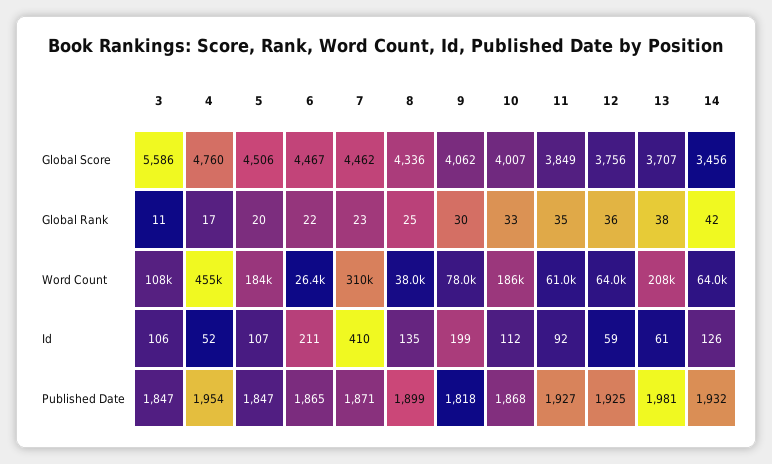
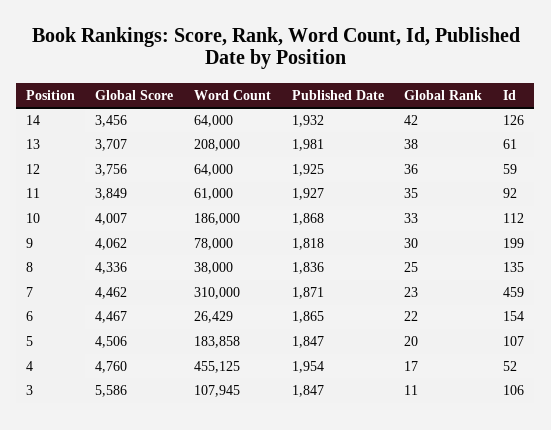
6, Id: 211 -> 154
7, Id: 410 -> 459
8, Published Date: 1899 -> 1836

